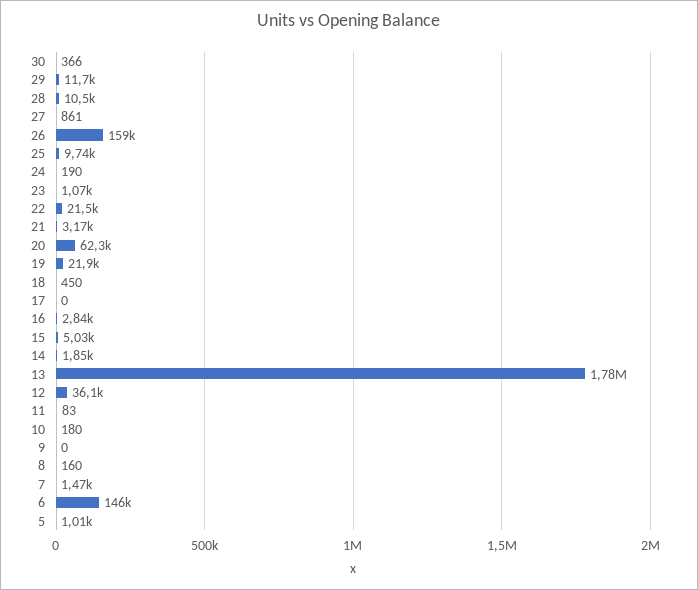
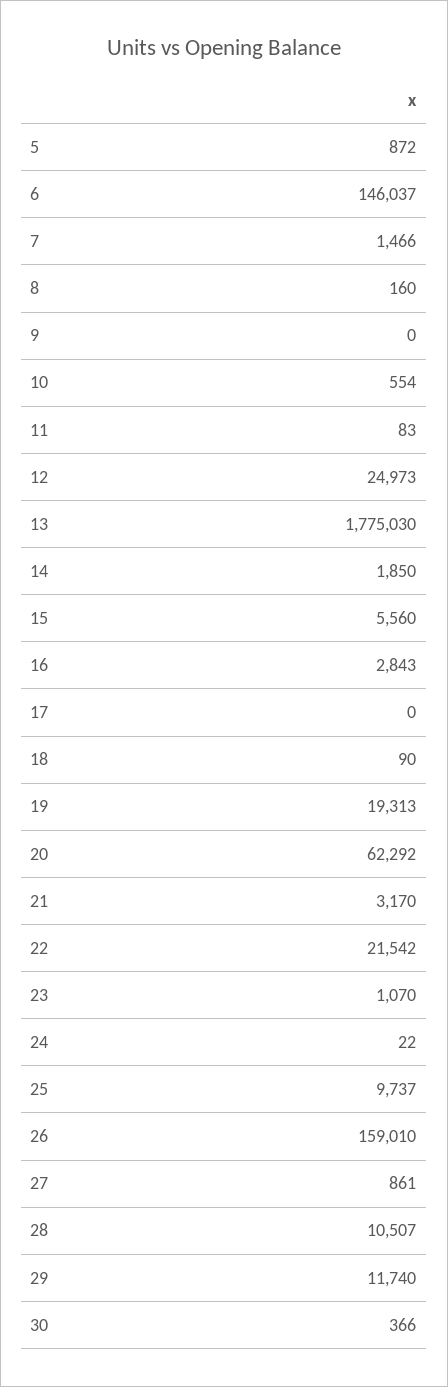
24: 190 -> 22
19: 21900 -> 19313
18: 450 -> 90
15: 5030 -> 5560
12: 36100 -> 24973
10: 180 -> 554
5: 1010 -> 872

